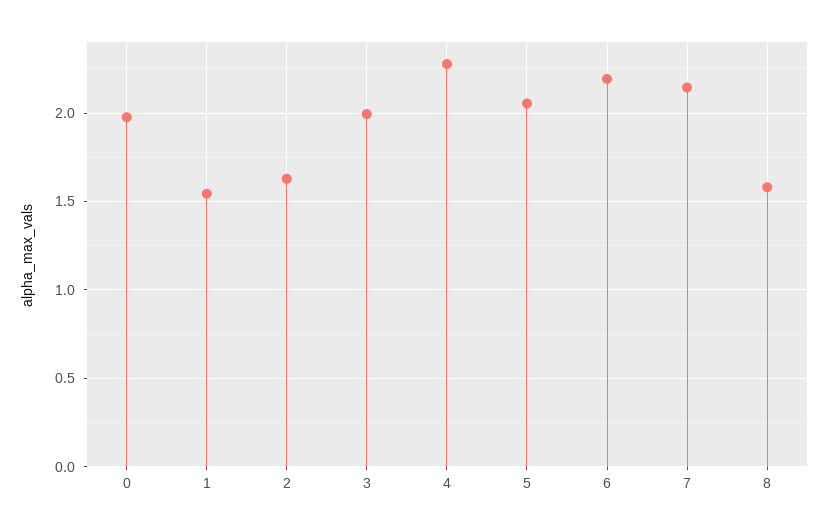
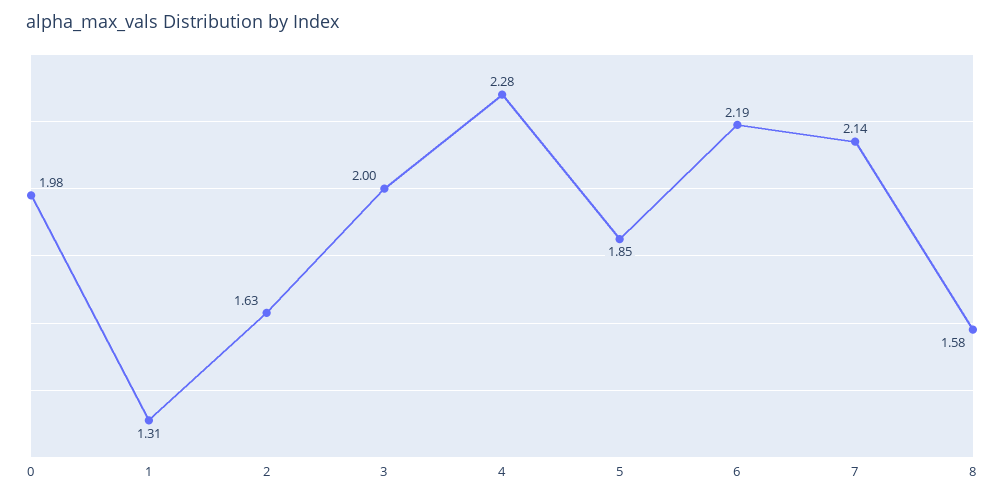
1: 1.55 -> 1.31
5: 2.05 -> 1.85

